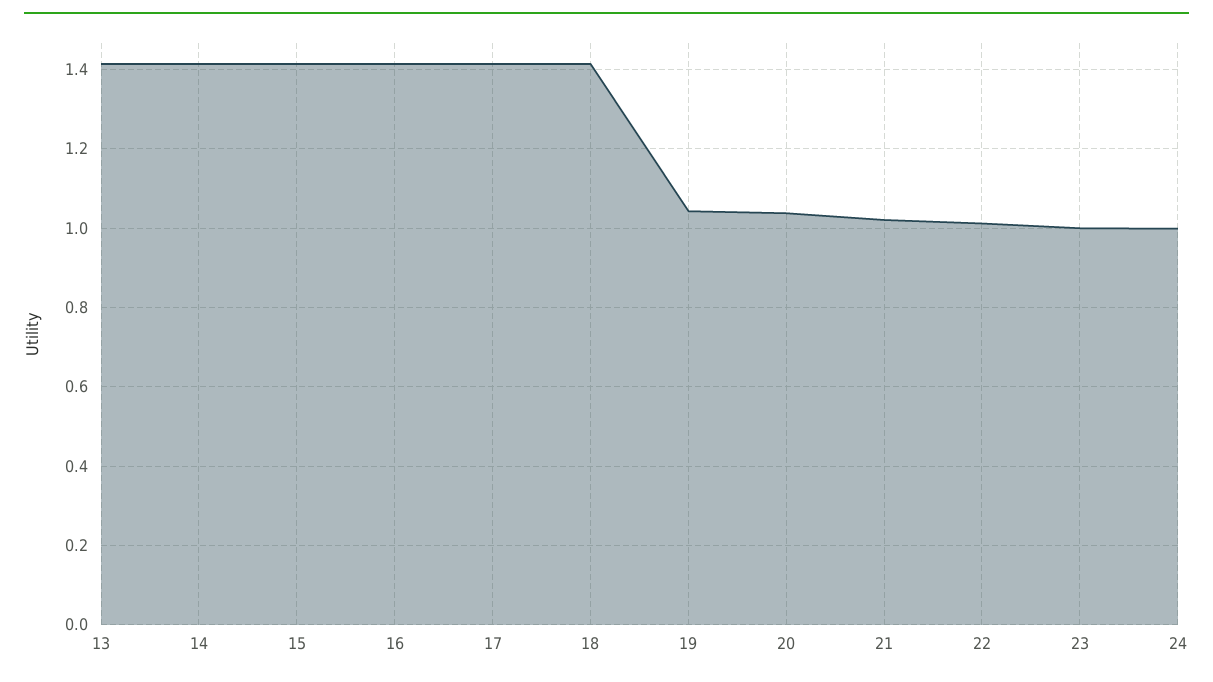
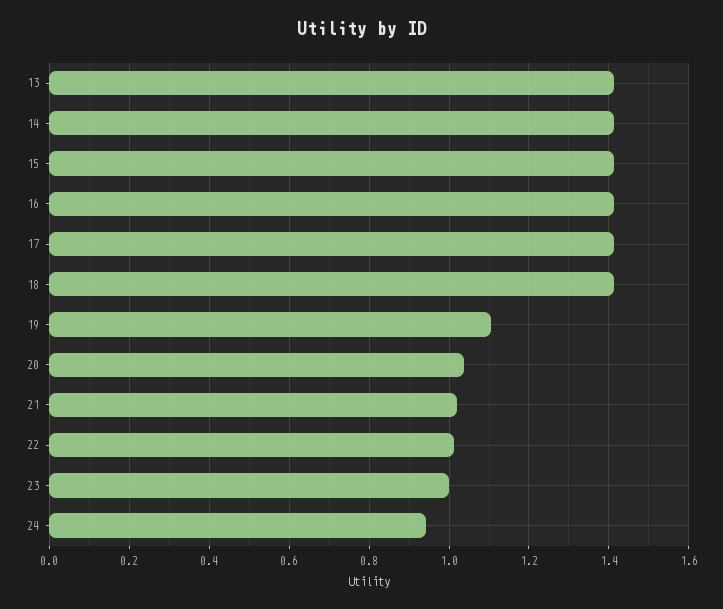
19: 1.04 -> 1.1
24: 1 -> 0.94

